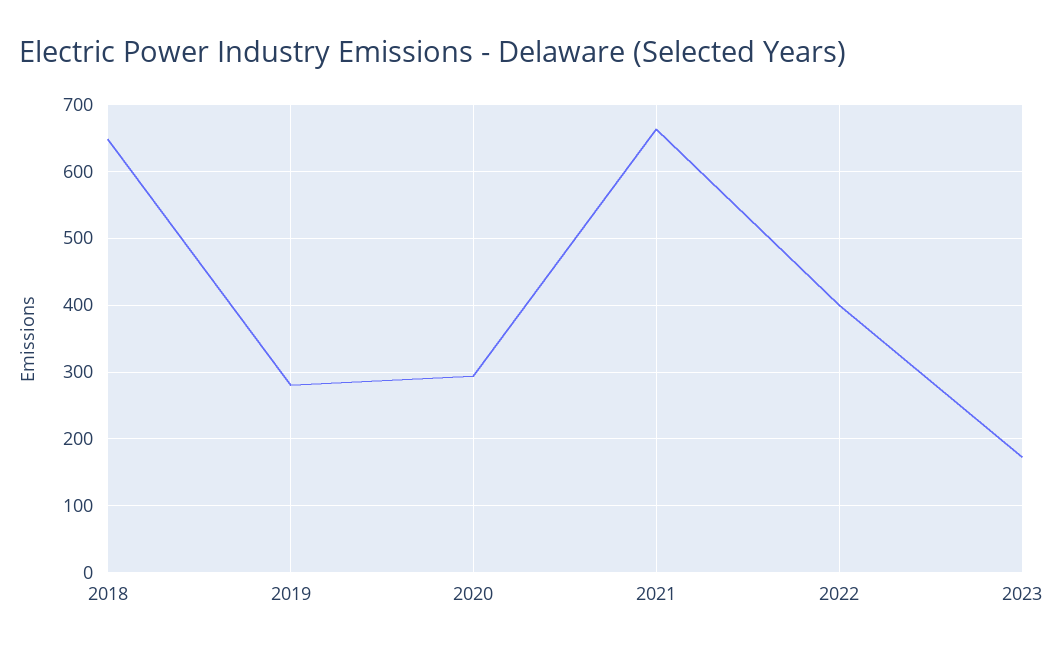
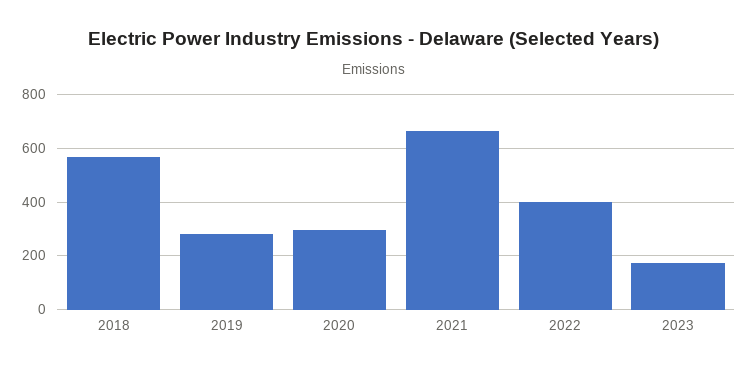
2018: 650 -> 575

